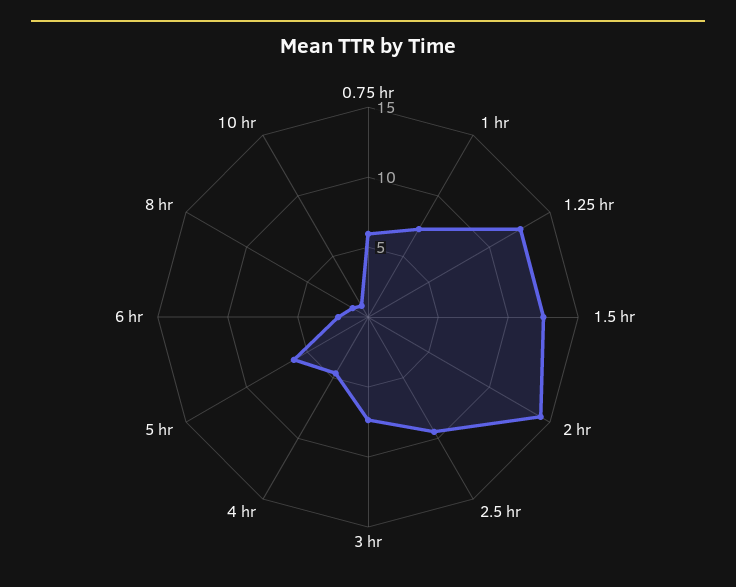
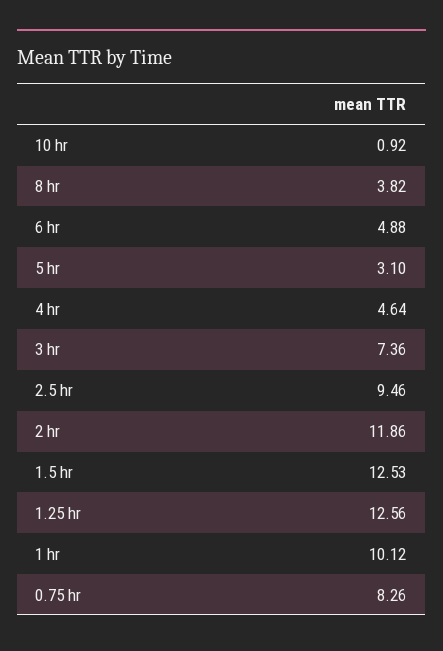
0.75 hr: 6 -> 8.26
1 hr: 7 -> 10.12
2 hr: 14 -> 11.86
5 hr: 6 -> 3.1
6 hr: 2 -> 4.88
8 hr: 1 -> 3.82

